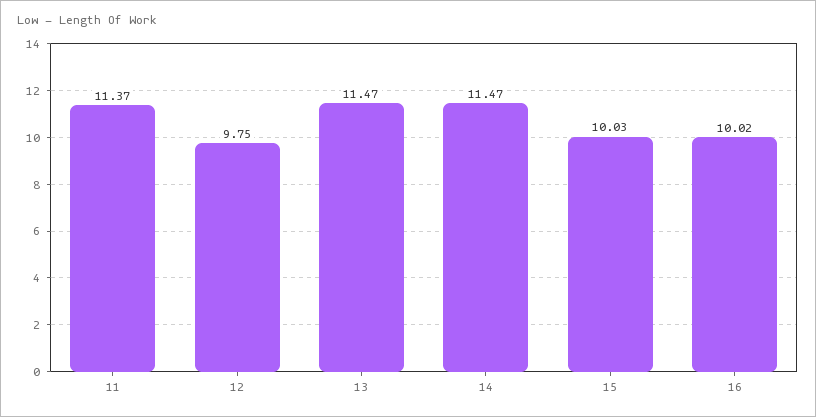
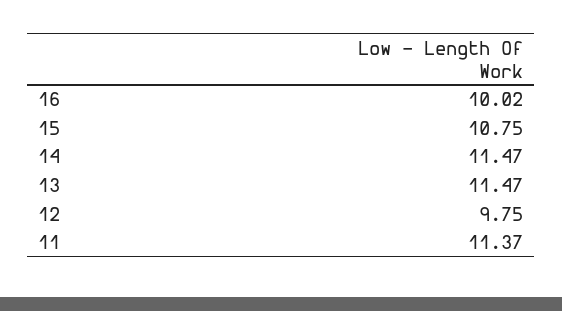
15: 10.03 -> 10.75

